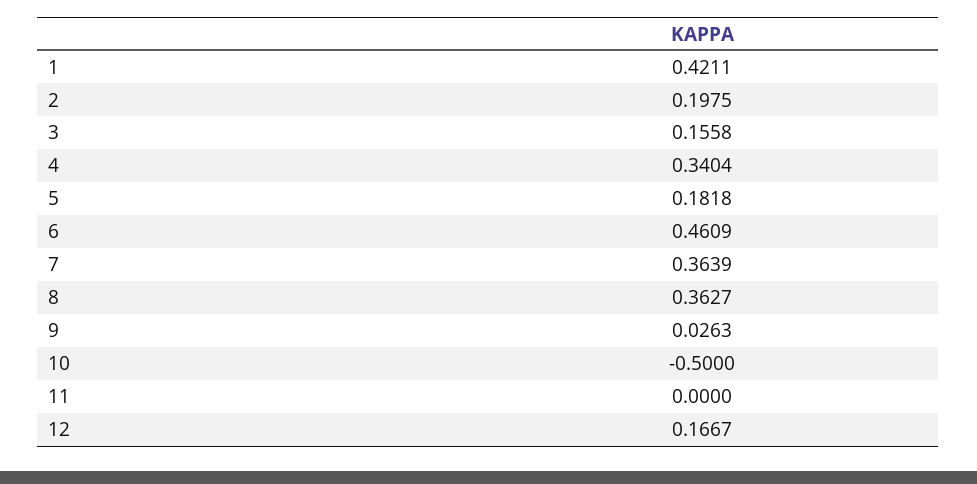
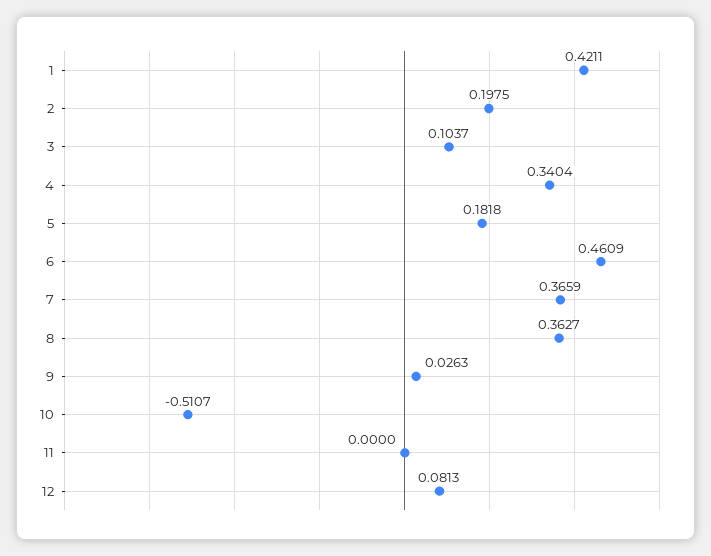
3: 0.1558 -> 0.1037
7: 0.3639 -> 0.3659
10: -0.5 -> -0.5107
12: 0.1667 -> 0.0813

